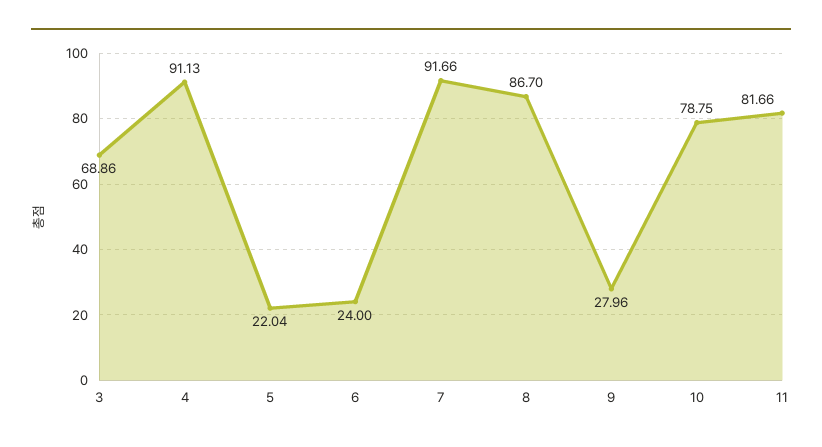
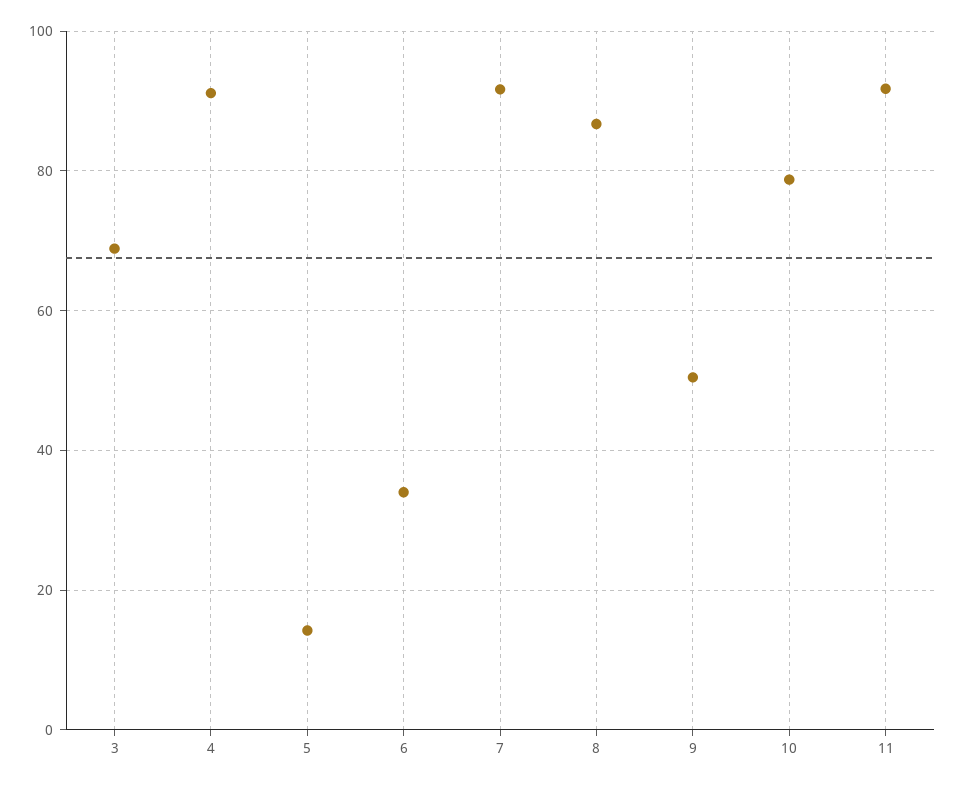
5: 22.04 -> 14
6: 24 -> 34
9: 27.96 -> 50
11: 81.66 -> 92

